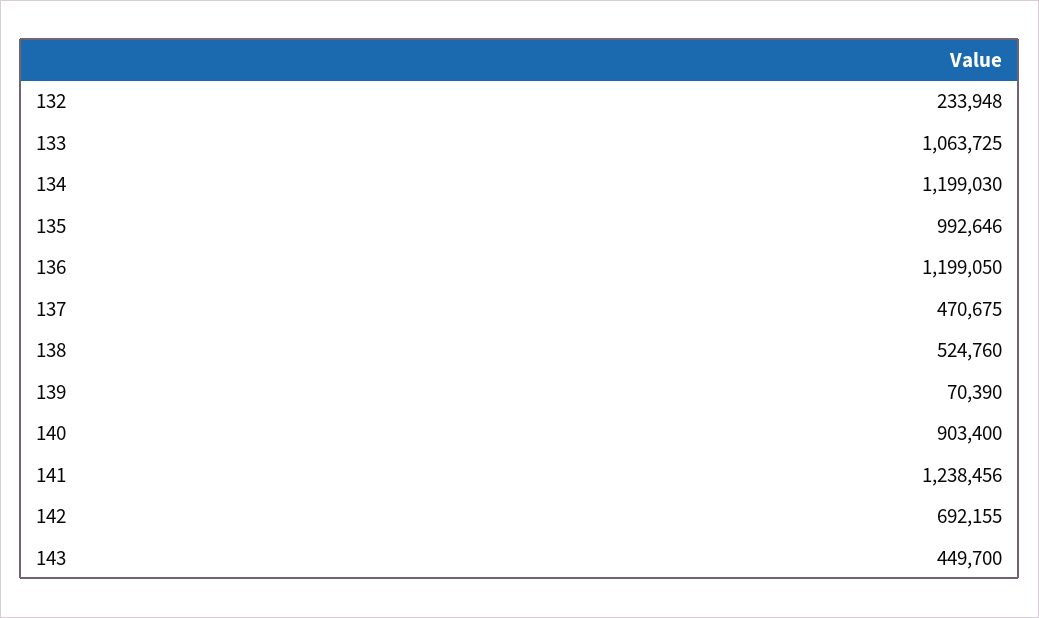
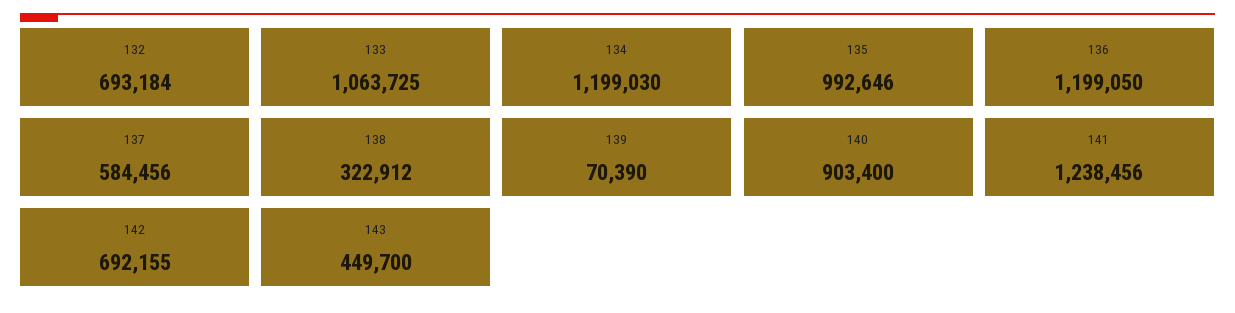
132: 233948 -> 693184
137: 470675 -> 584456
138: 524760 -> 322912

